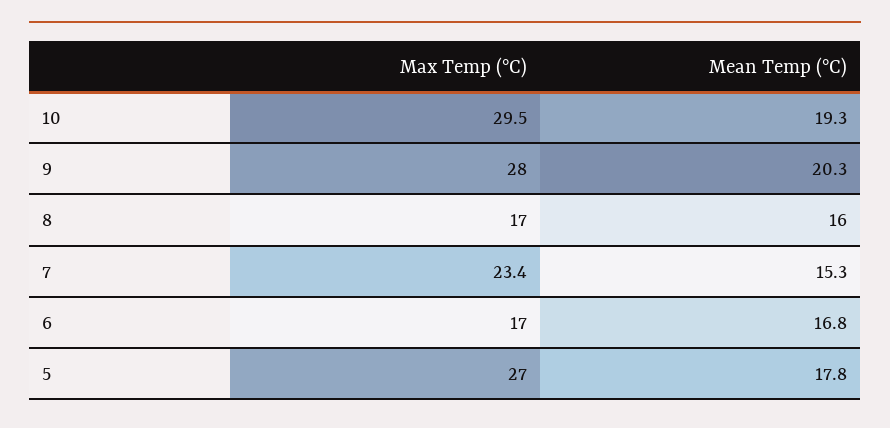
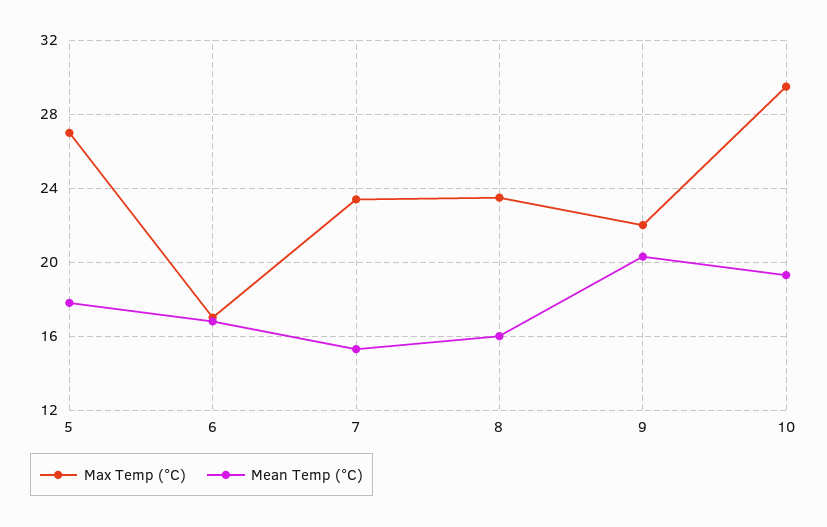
Max Temp (°C), 9: 28 -> 22
Max Temp (°C), 8: 17 -> 23.5

